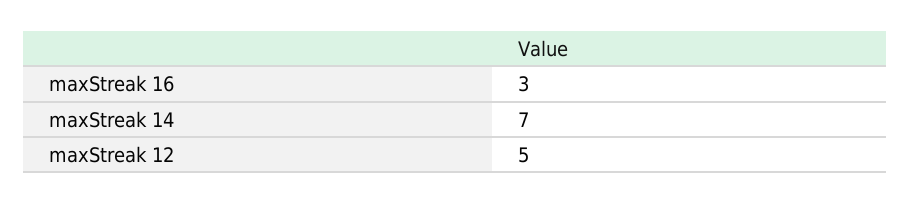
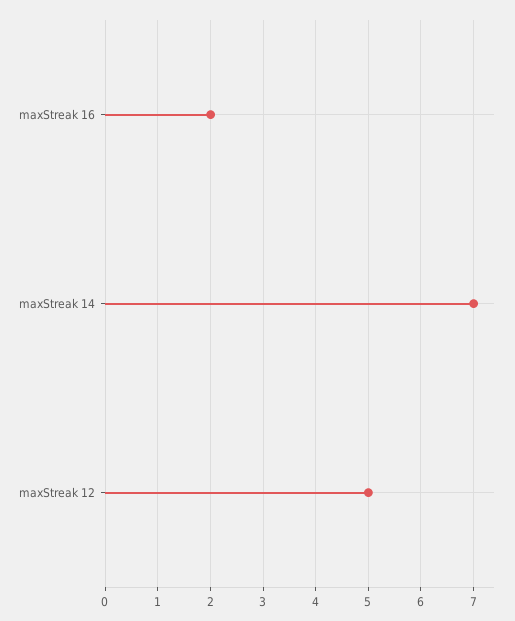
maxStreak 16: 3 -> 2

